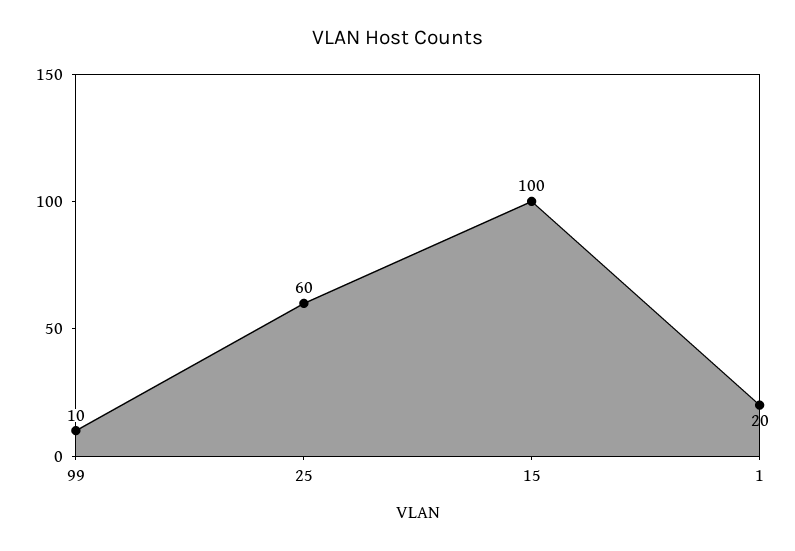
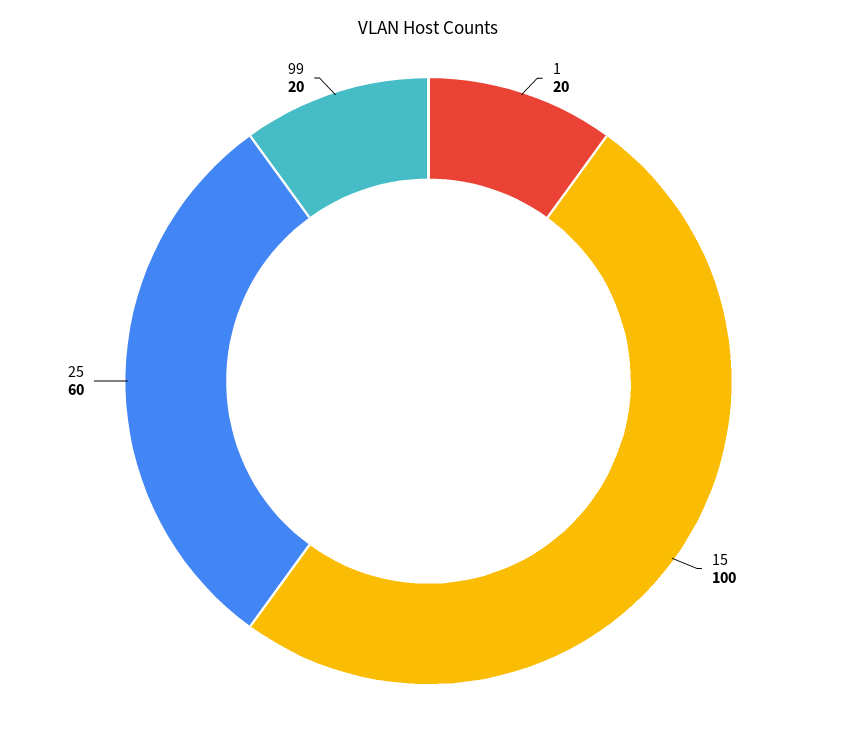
99: 10 -> 20

